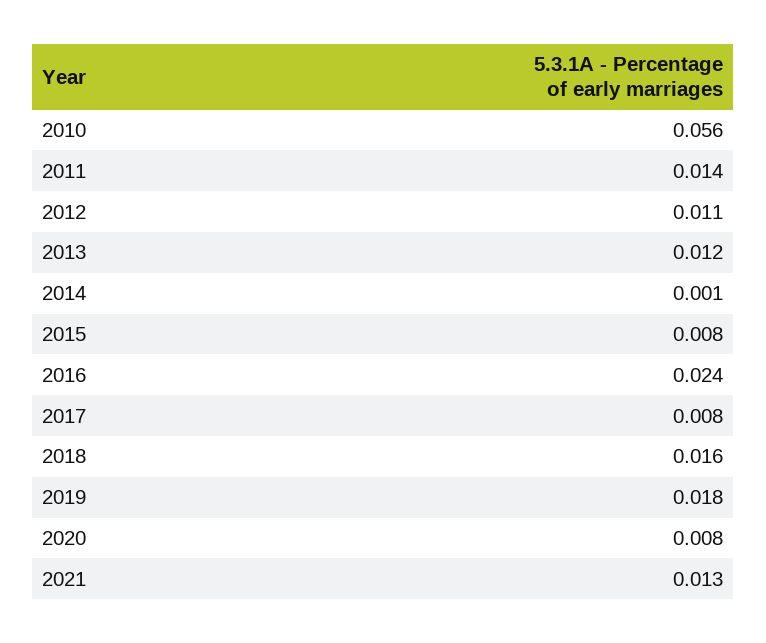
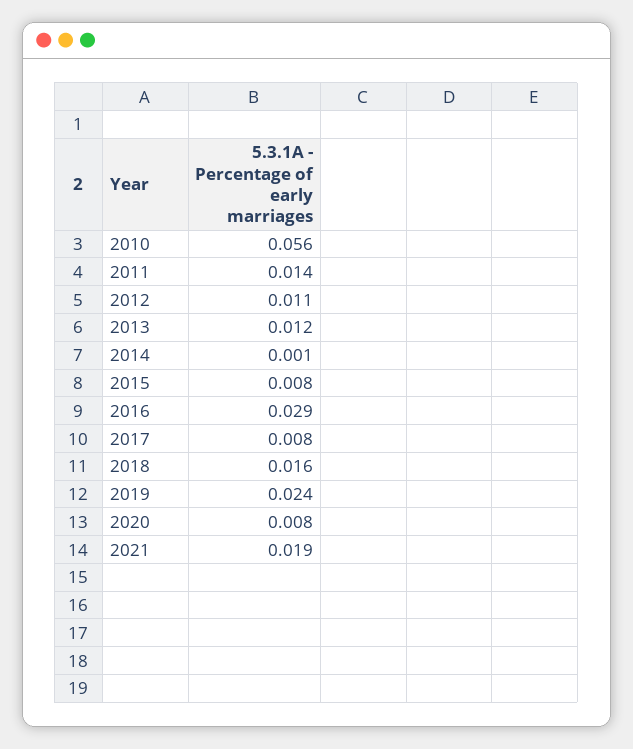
2016: 0.024 -> 0.029
2019: 0.018 -> 0.024
2021: 0.013 -> 0.019

